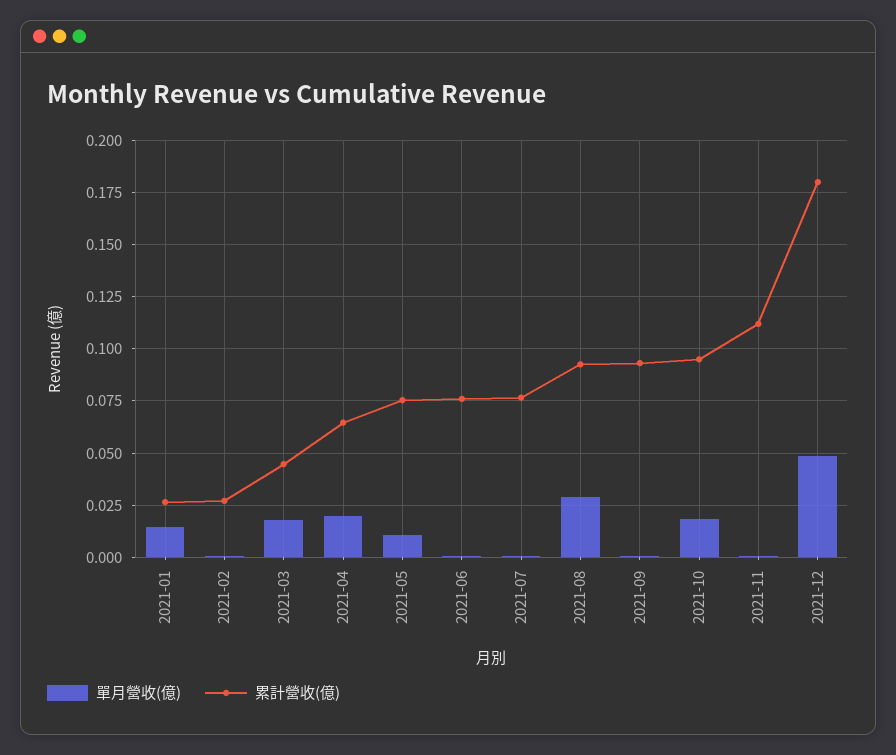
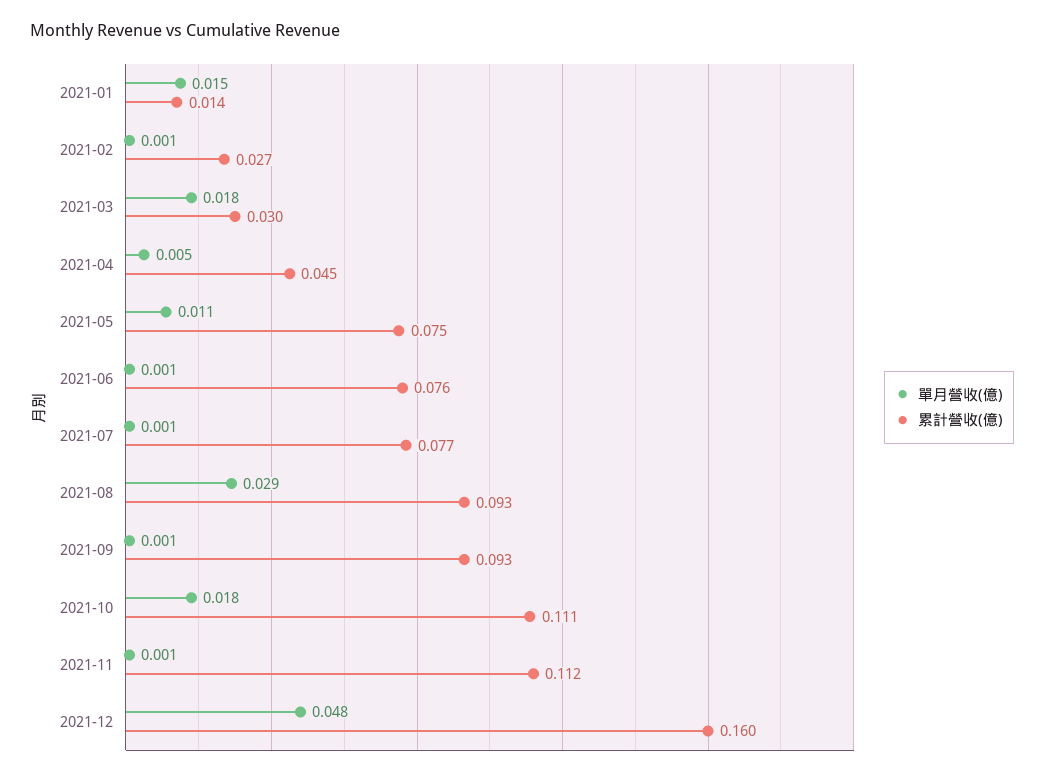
累計營收(億), 2021-01: 0.025 -> 0.014
累計營收(億), 2021-03: 0.045 -> 0.03
單月營收(億), 2021-04: 0.02 -> 0.005
累計營收(億), 2021-04: 0.065 -> 0.045
累計營收(億), 2021-10: 0.095 -> 0.111
累計營收(億), 2021-12: 0.18 -> 0.16

